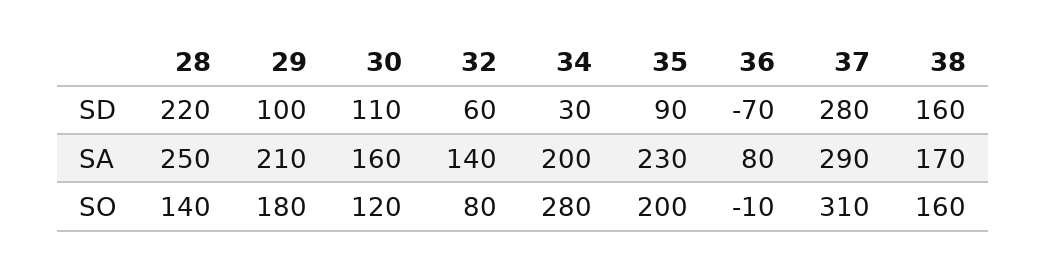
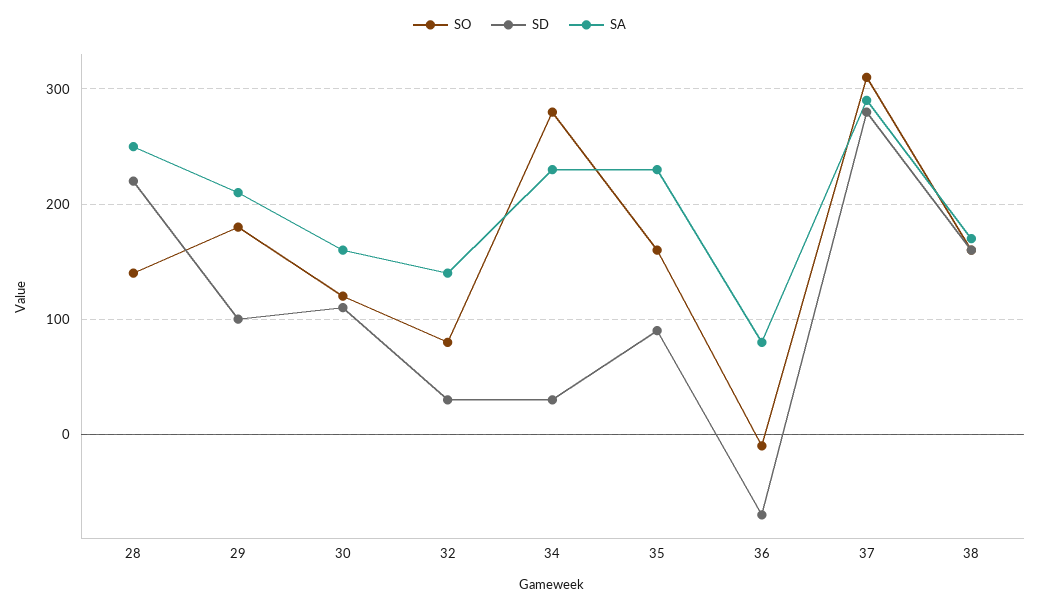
SD, 32: 60 -> 30
SA, 34: 200 -> 230
SO, 35: 200 -> 160

